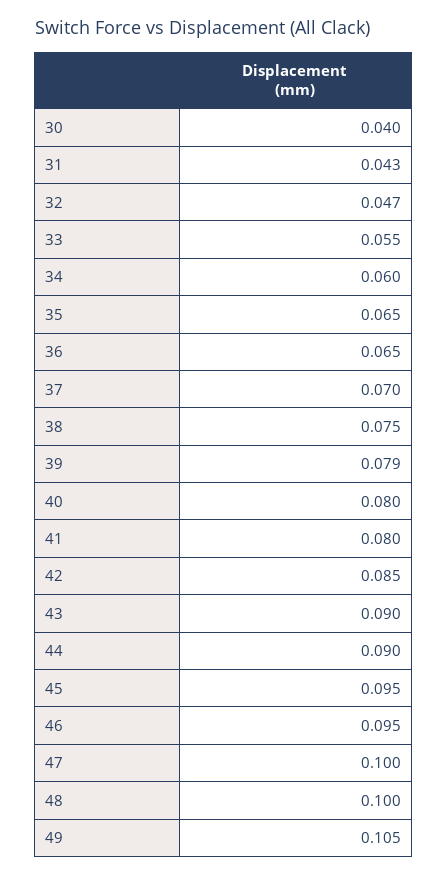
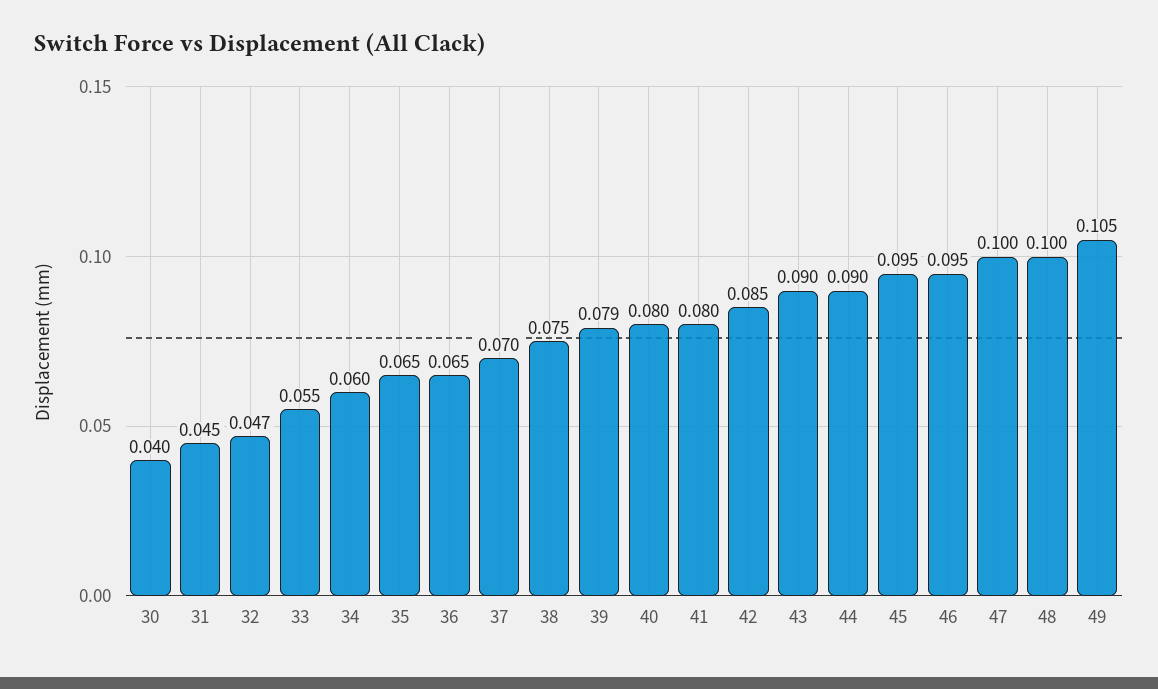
31: 0.043 -> 0.045

